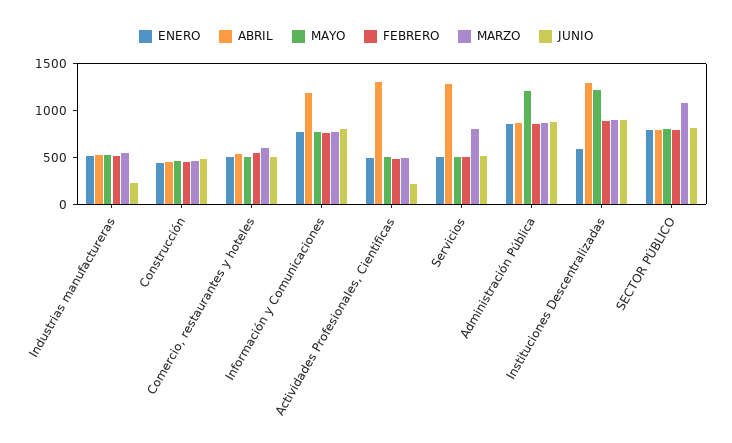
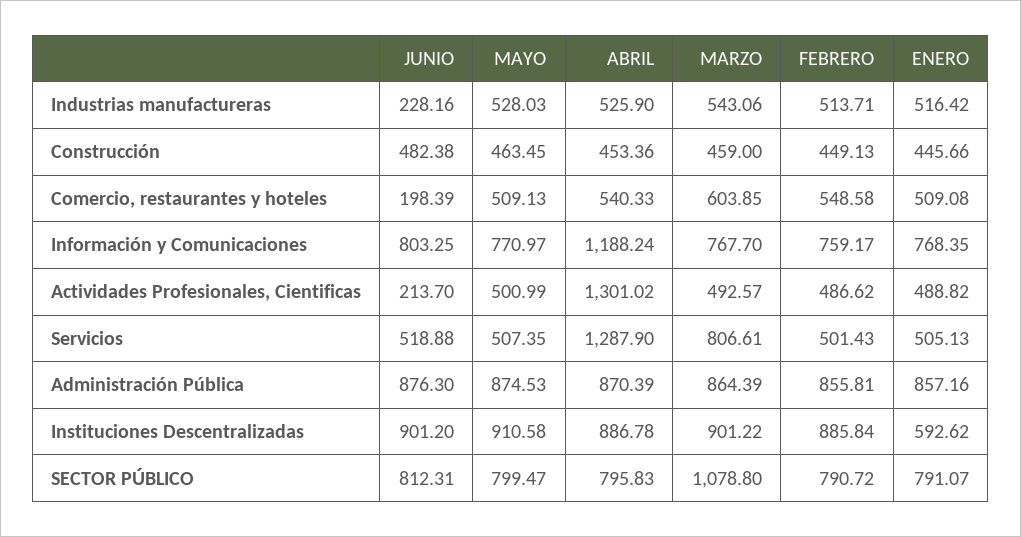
JUNIO, Comercio, restaurantes y hoteles: 500 -> 198.39
MAYO, Administración Pública: 1200 -> 874.53
ABRIL, Instituciones Descentralizadas: 1300 -> 886.78
MAYO, Instituciones Descentralizadas: 1200 -> 910.58

